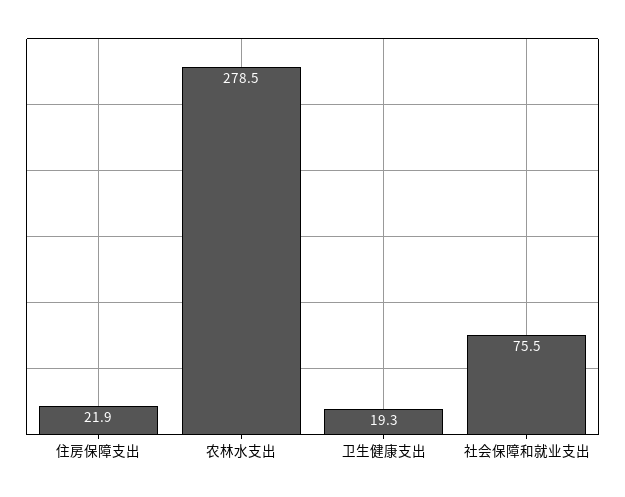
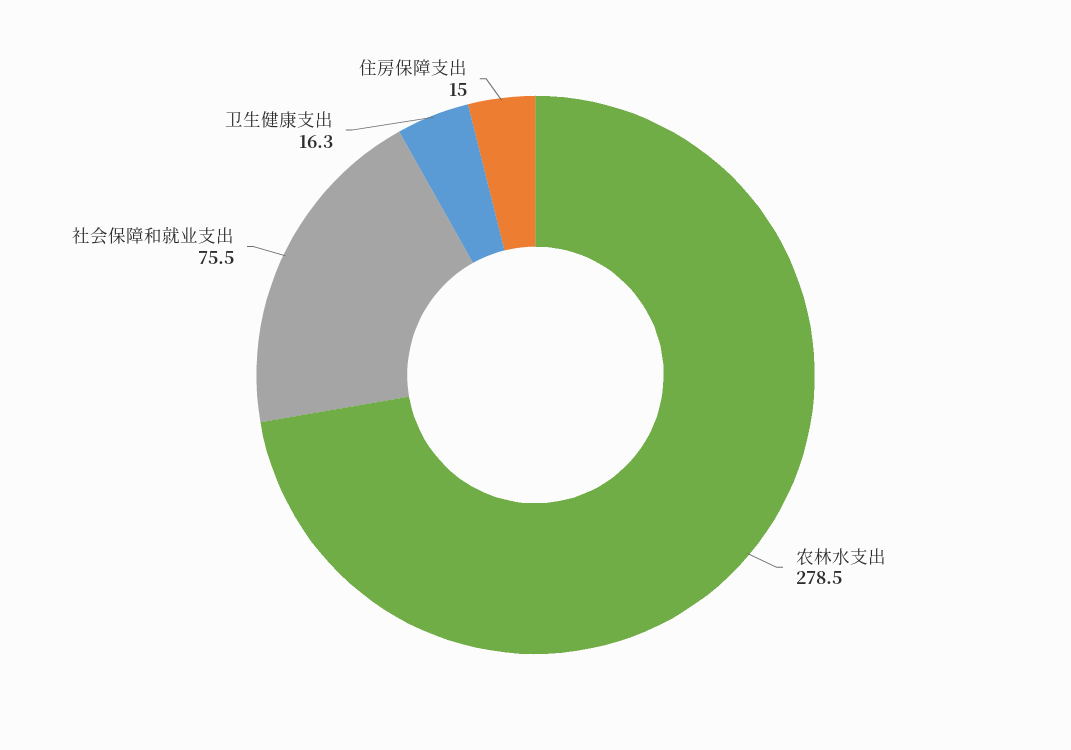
住房保障支出: 21.9 -> 15
卫生健康支出: 19.3 -> 16.3

